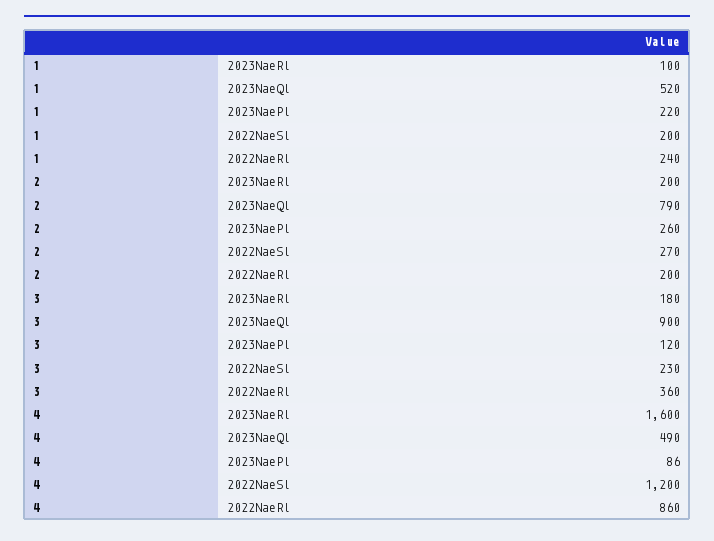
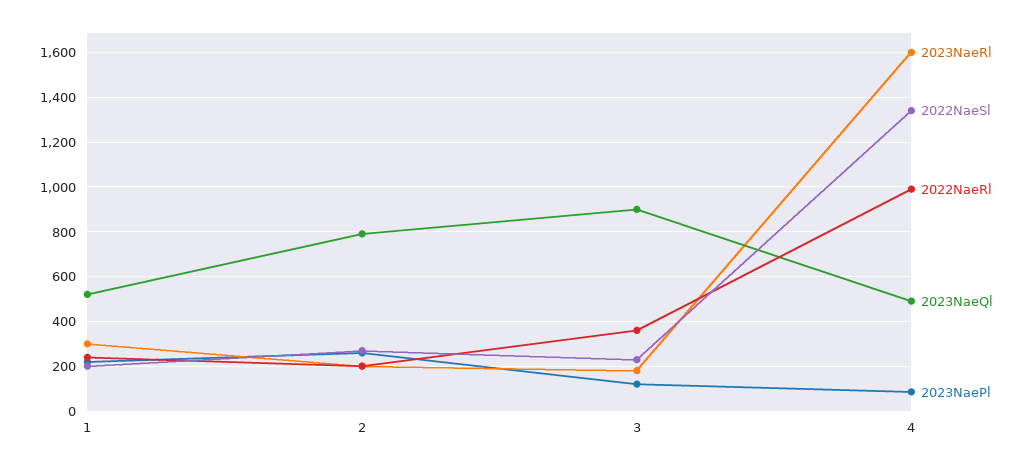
2023NaeRl, 1: 100 -> 300
2022NaeSl, 4: 1200 -> 1350
2022NaeRl, 4: 860 -> 1000

